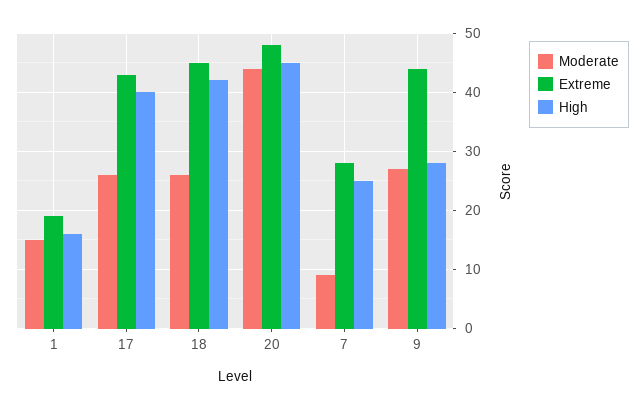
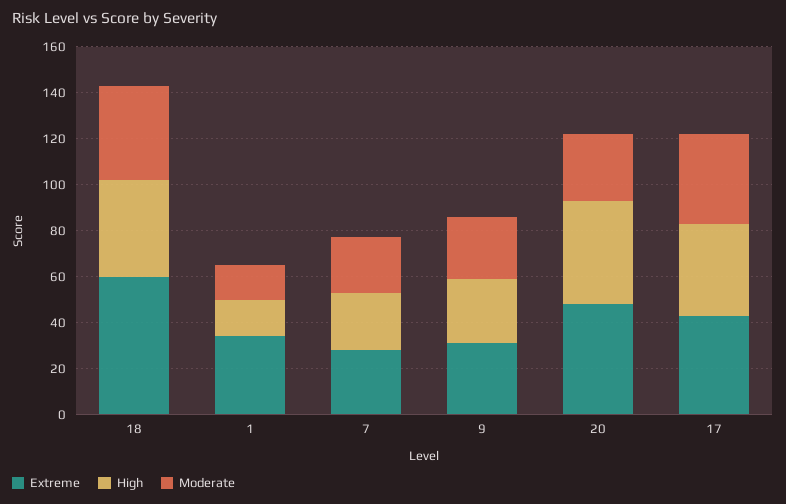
Extreme, 1: 20 -> 35
Moderate, 17: 25 -> 40
Moderate, 18: 25 -> 40
Extreme, 18: 45 -> 60
Moderate, 20: 45 -> 30
Moderate, 7: 10 -> 25
Extreme, 9: 45 -> 30

